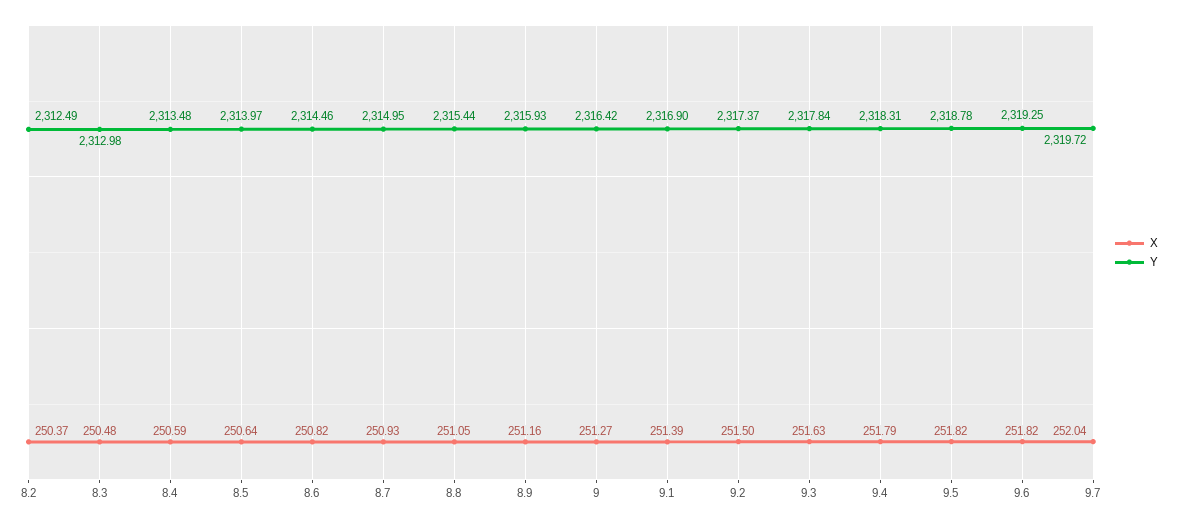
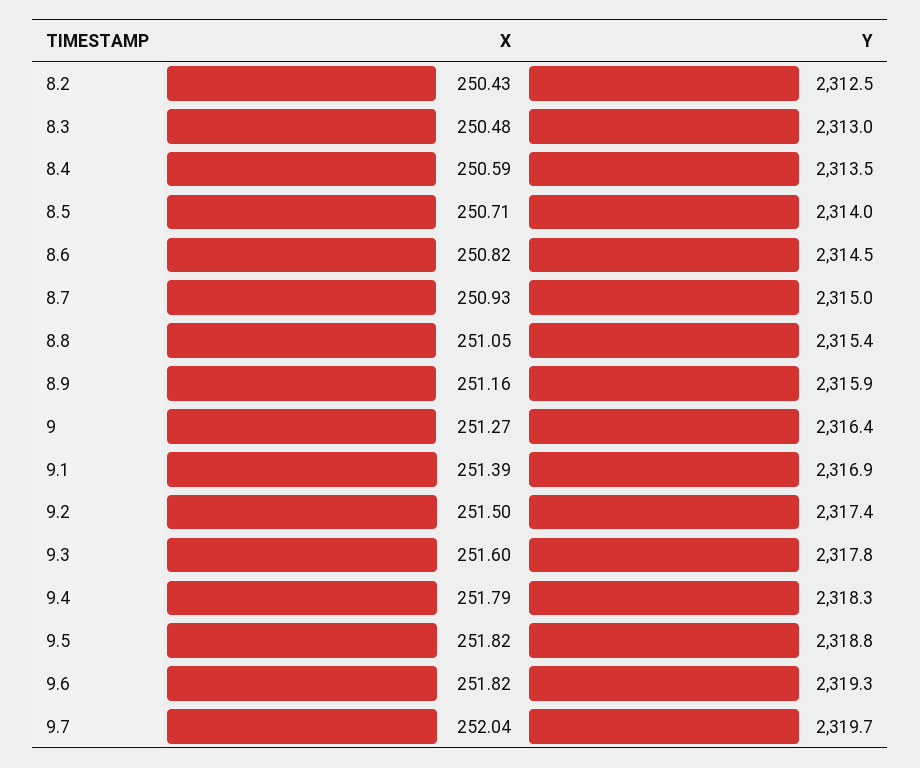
X, 8.2: 250.37 -> 250.43
X, 8.5: 250.64 -> 250.71
X, 9.3: 251.63 -> 251.6

